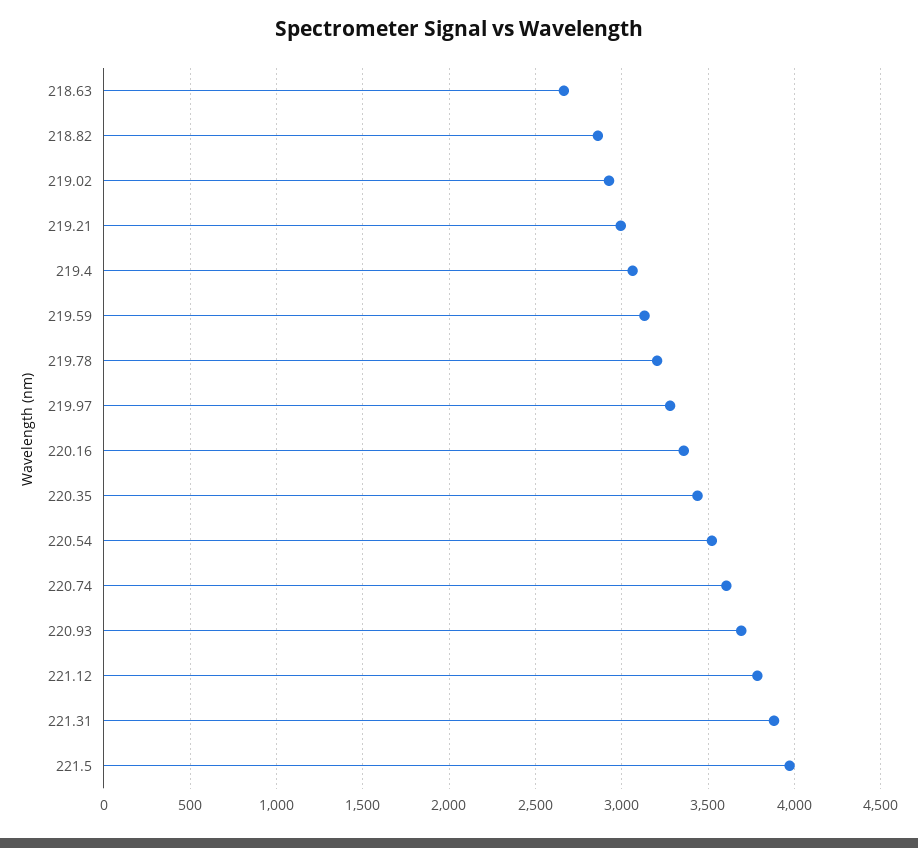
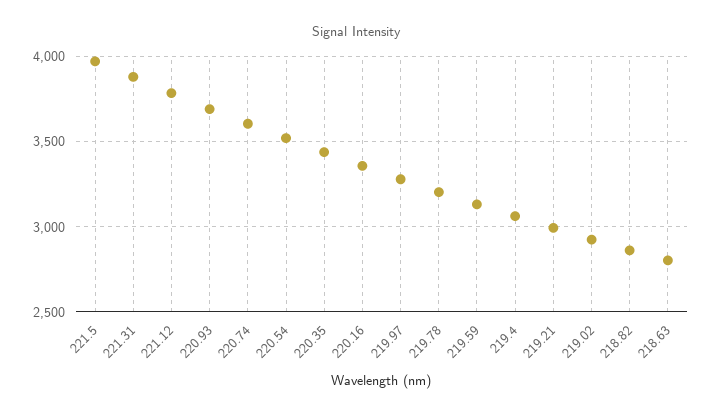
218.63: 2650 -> 2800

